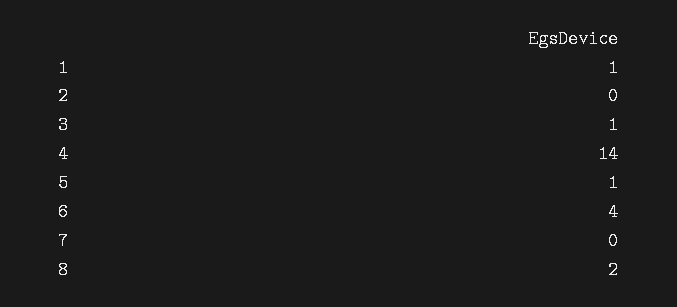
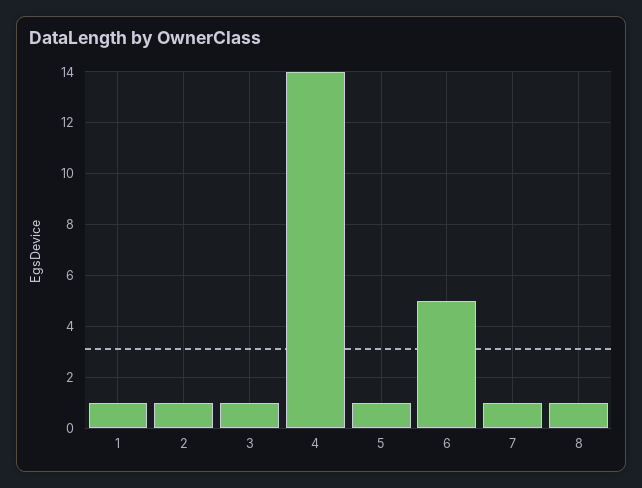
2: 0 -> 1
6: 4 -> 5
7: 0 -> 1
8: 2 -> 1

